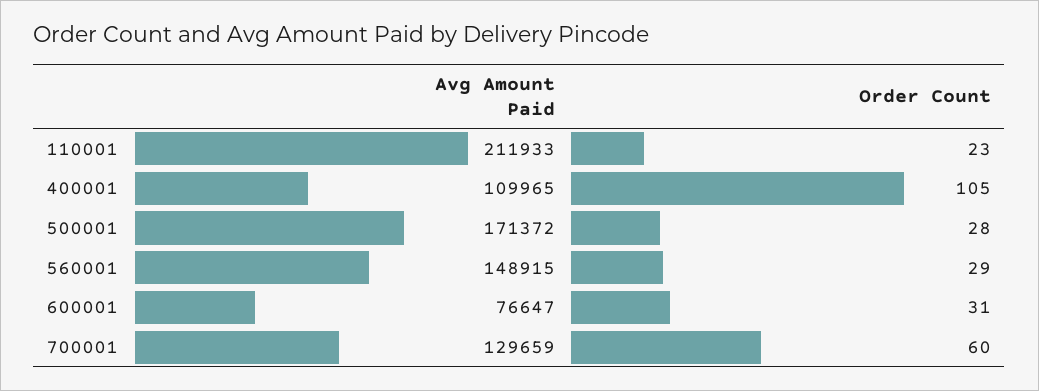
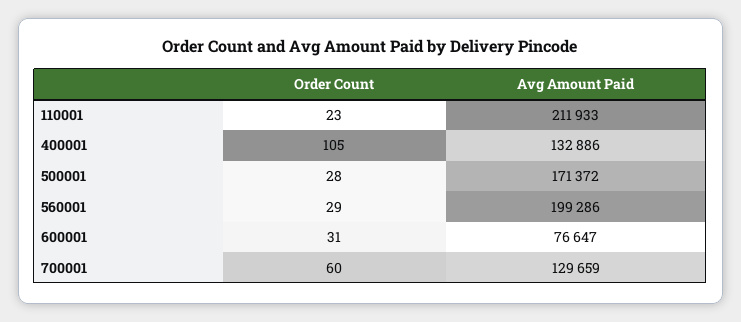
Avg Amount Paid, 400001: 109965 -> 132886
Avg Amount Paid, 560001: 148915 -> 199286

